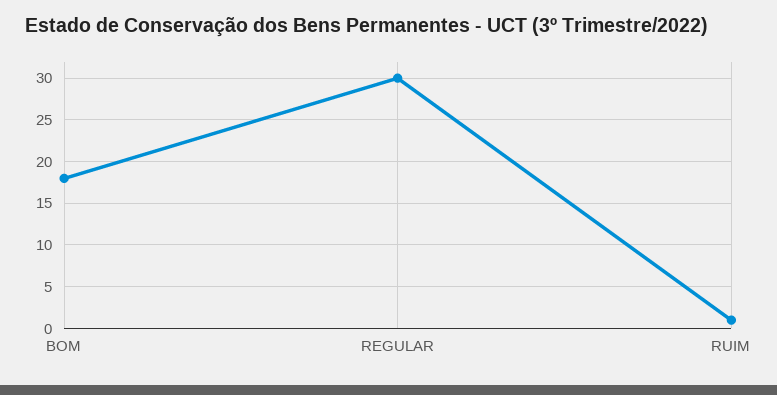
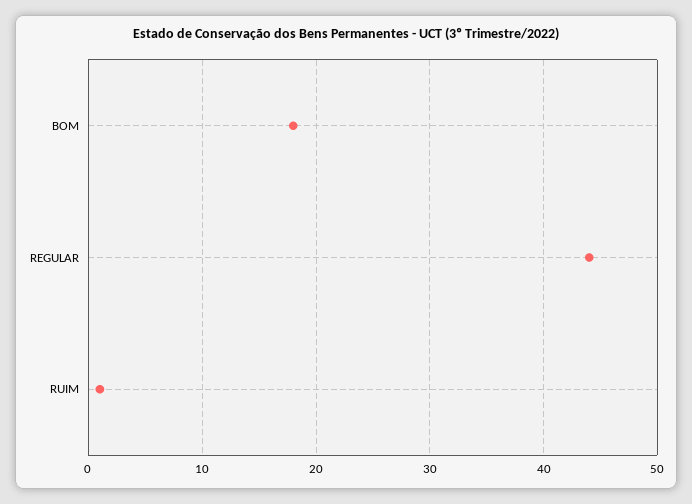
REGULAR: 30 -> 44

